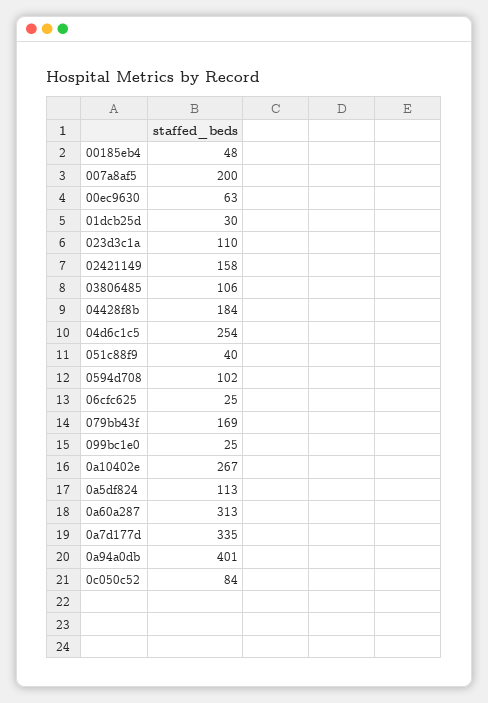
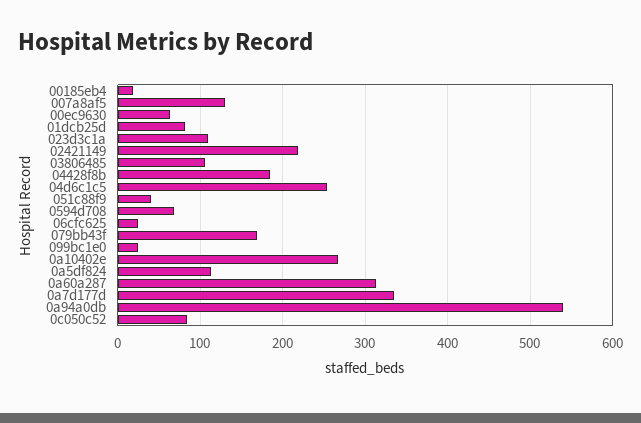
00185eb4: 48 -> 20
007a8af5: 200 -> 130
01dcb25d: 30 -> 80
02421149: 158 -> 220
0594d708: 102 -> 70
0a94a0db: 401 -> 540

